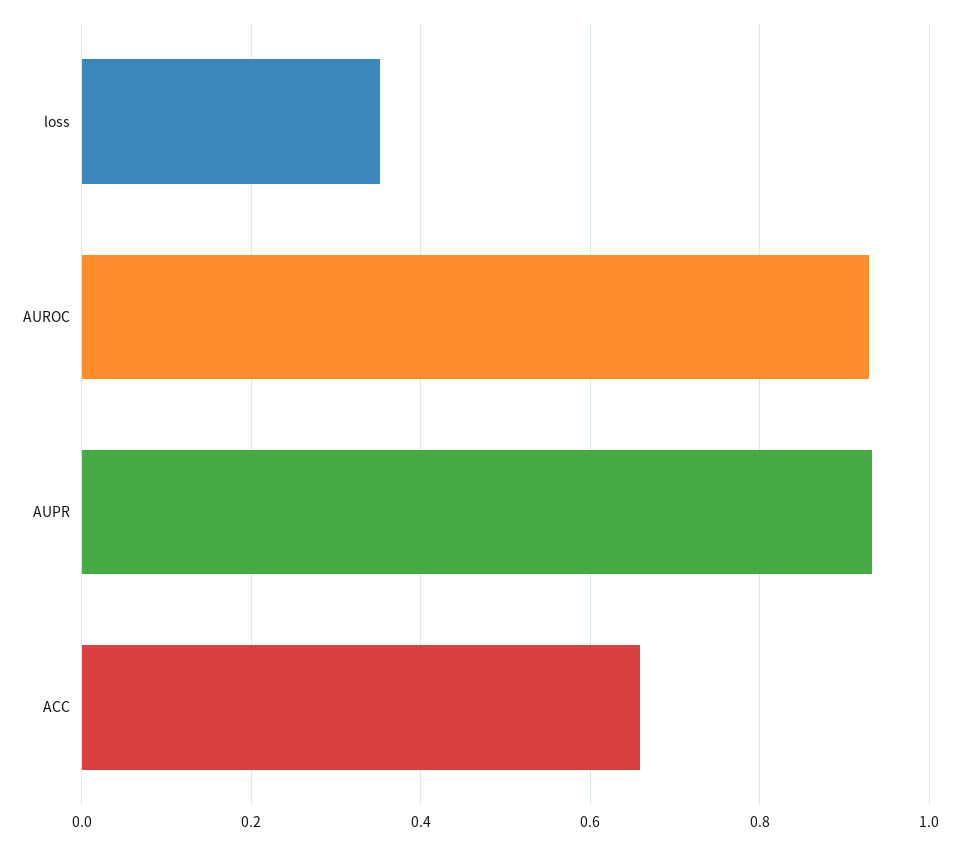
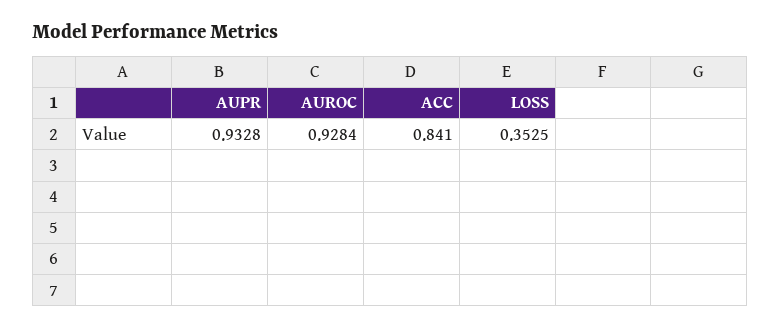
ACC: 0.66 -> 0.841

